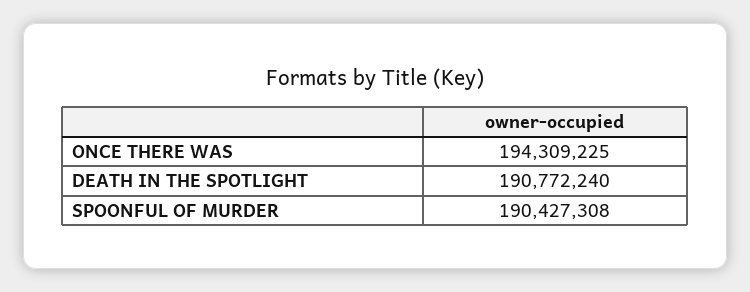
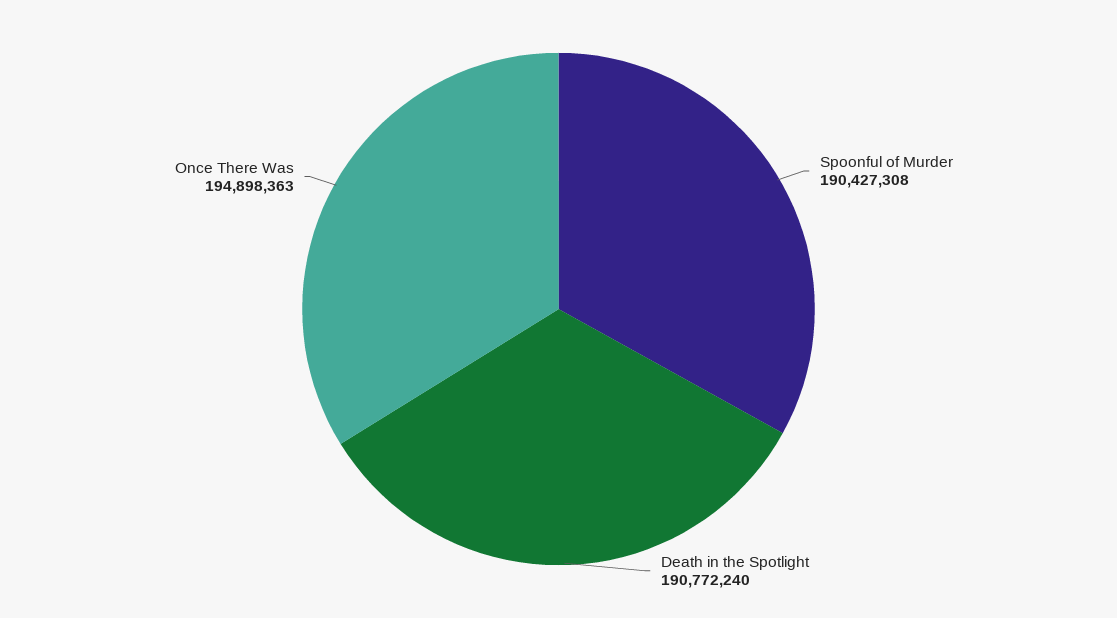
ONCE THERE WAS: 194309225 -> 194898363

